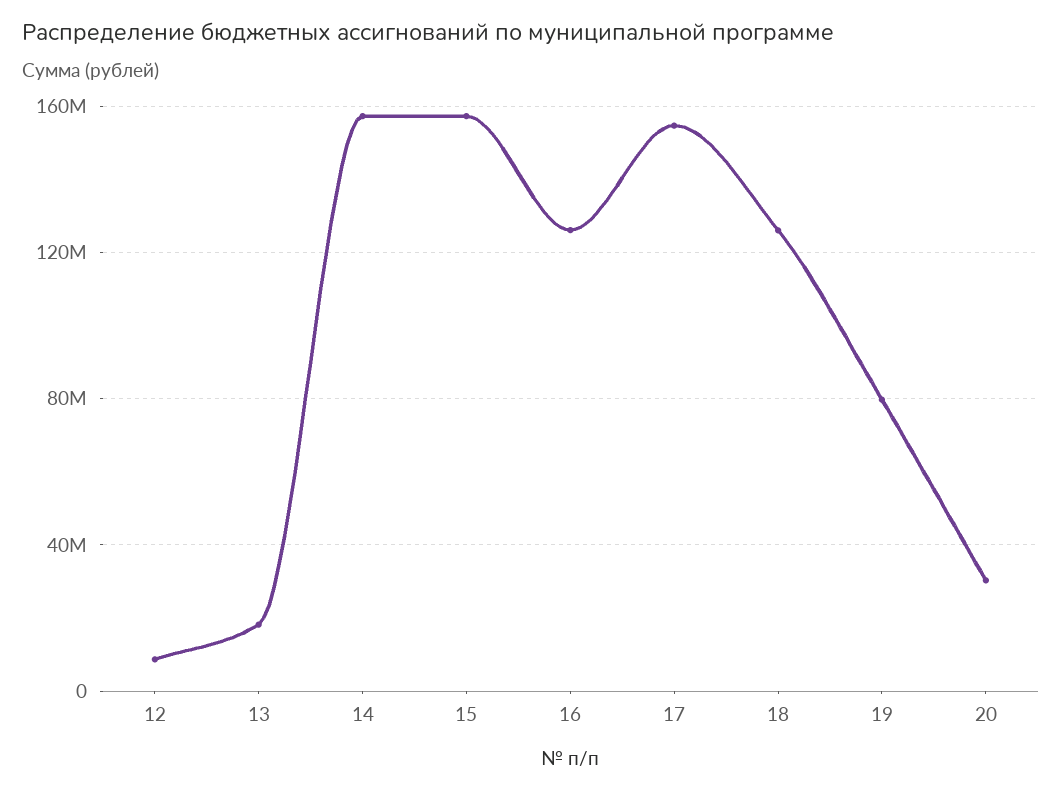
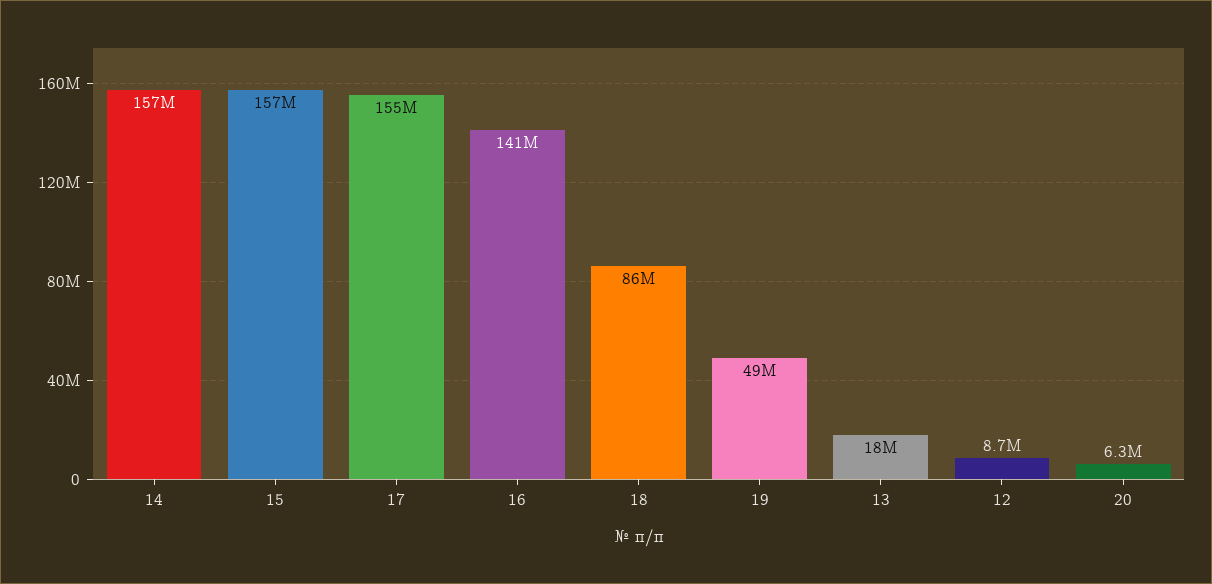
16: 125000000 -> 141000000
18: 125000000 -> 86000000
19: 80000000 -> 49000000
20: 30000000 -> 6300000

